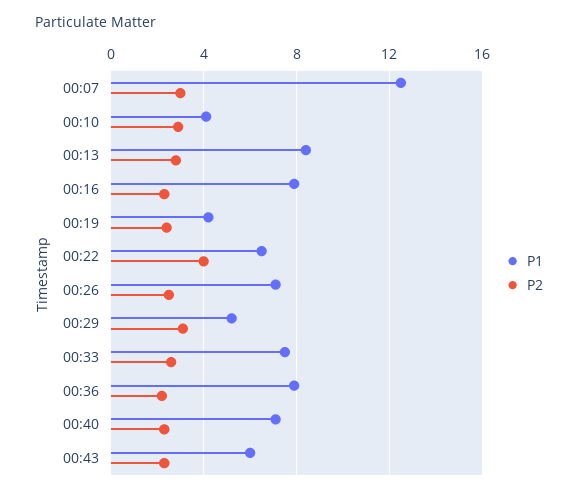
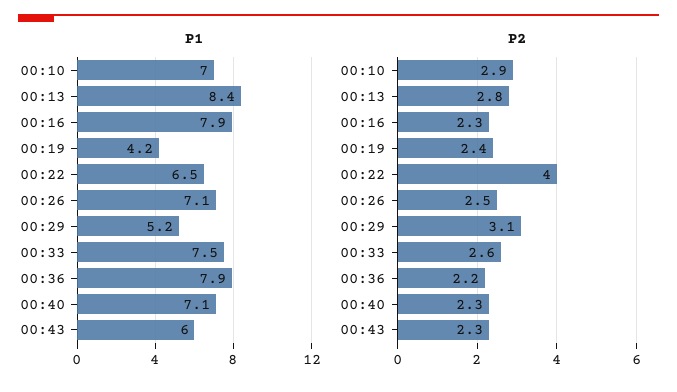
P1, 00:07: 12.5 -> none
P2, 00:07: 3 -> none
P1, 00:10: 4 -> 7

